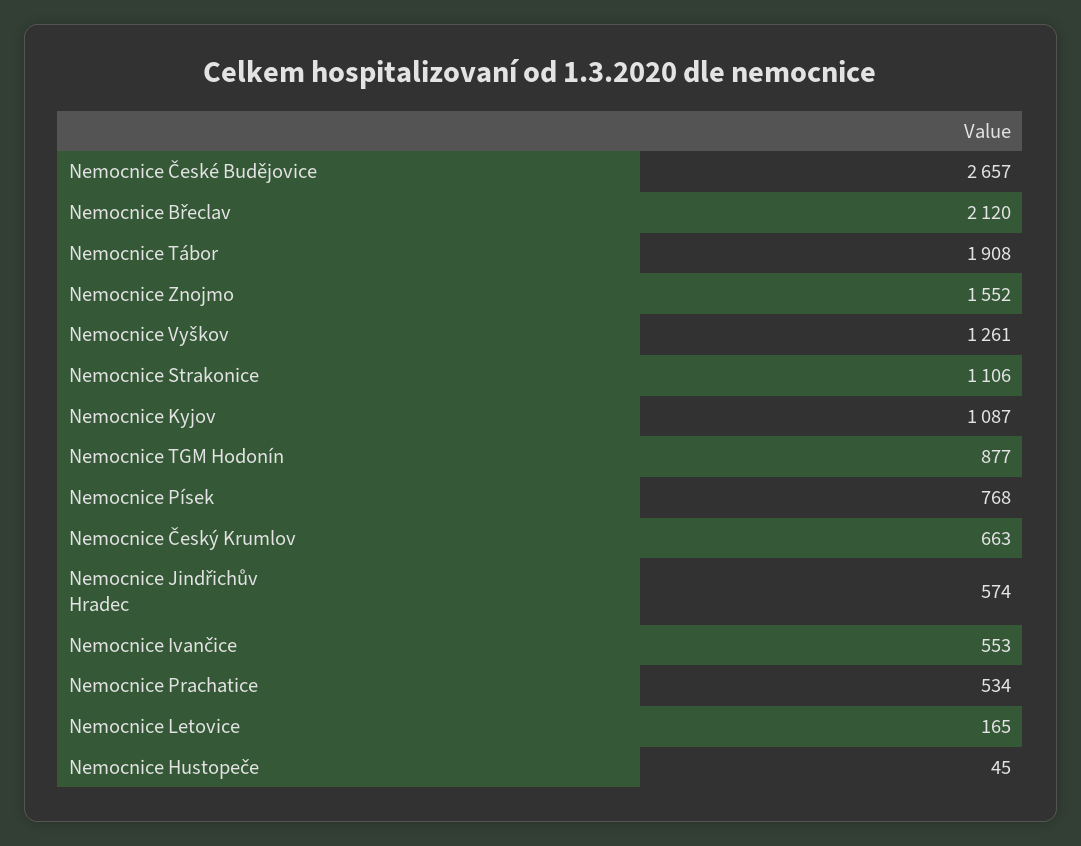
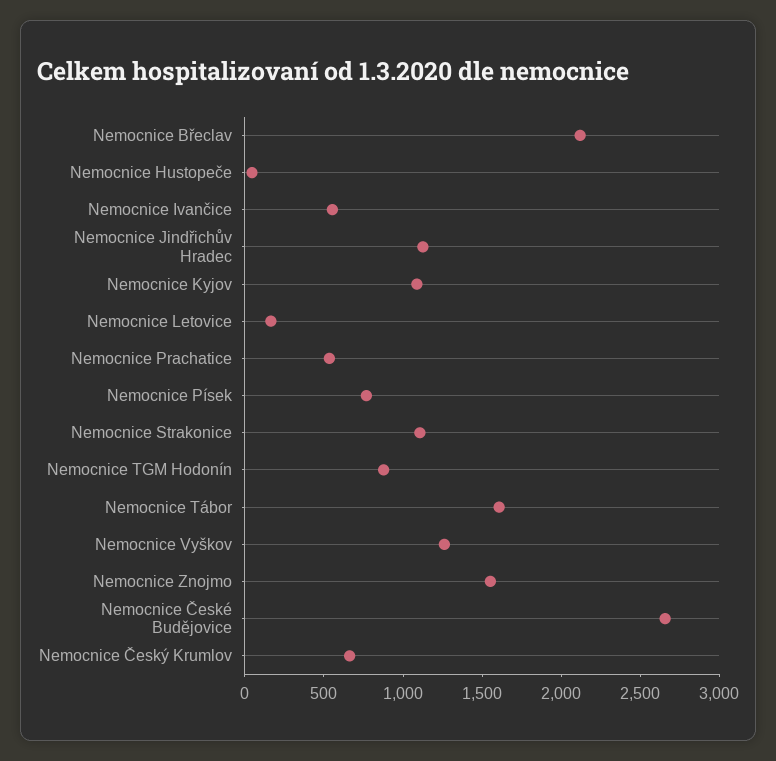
Nemocnice Tábor: 1908 -> 1600
Nemocnice Jindřichův Hradec: 574 -> 1100

